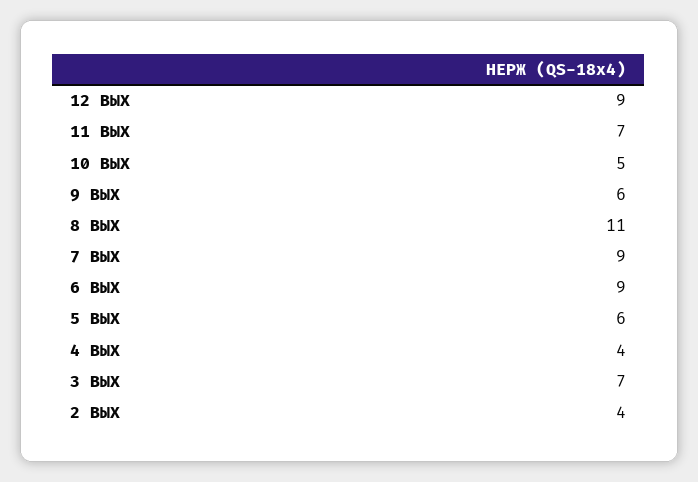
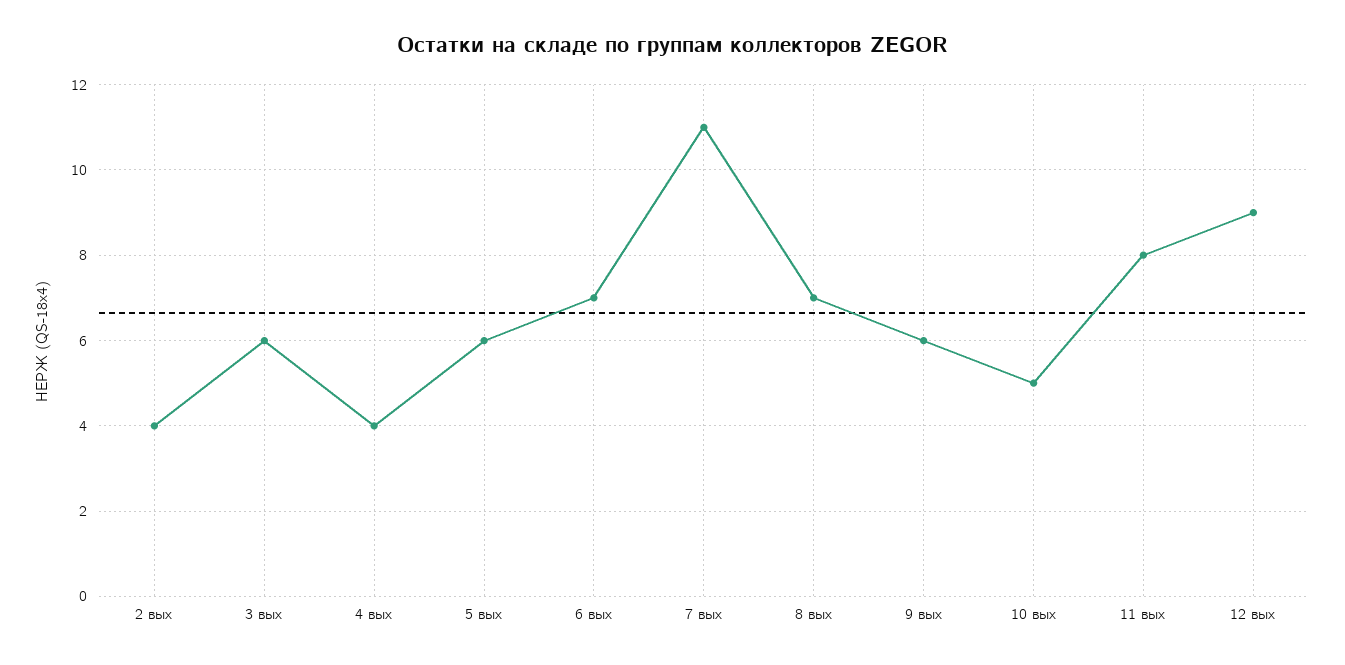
11 ВЫХ: 7 -> 8
8 ВЫХ: 11 -> 7
7 ВЫХ: 9 -> 11
6 ВЫХ: 9 -> 7
3 ВЫХ: 7 -> 6

